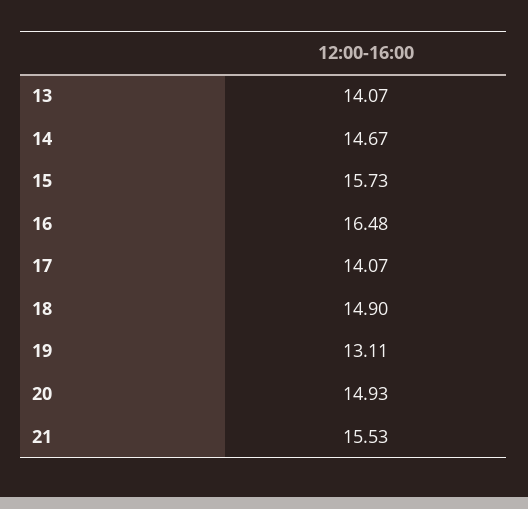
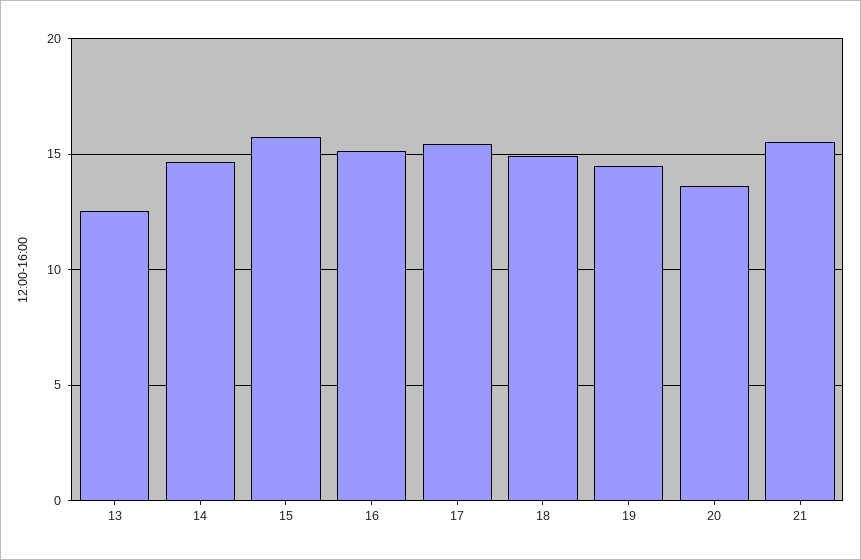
13: 14.07 -> 12.5
16: 16.48 -> 15
17: 14.07 -> 15.5
19: 13.11 -> 14.5
20: 14.93 -> 13.5

